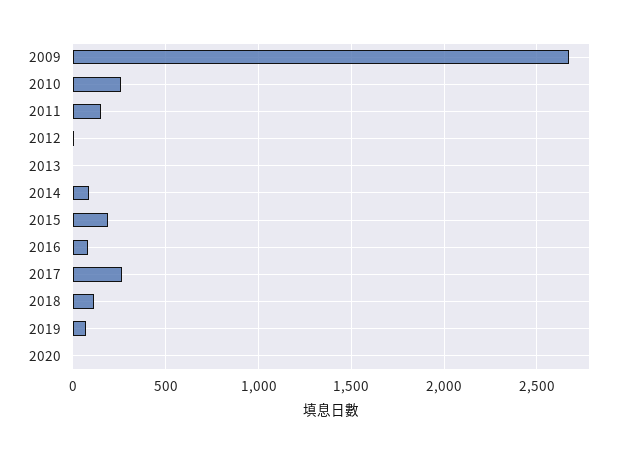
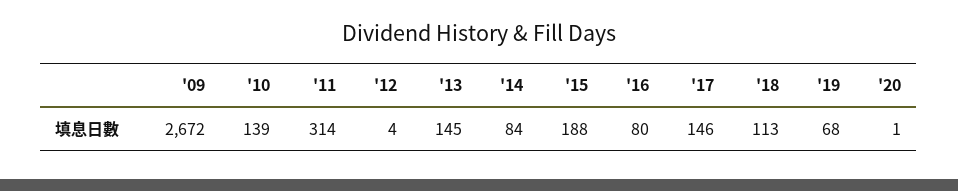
2010: 250 -> 139
2011: 150 -> 314
2013: 0 -> 145
2017: 250 -> 146

